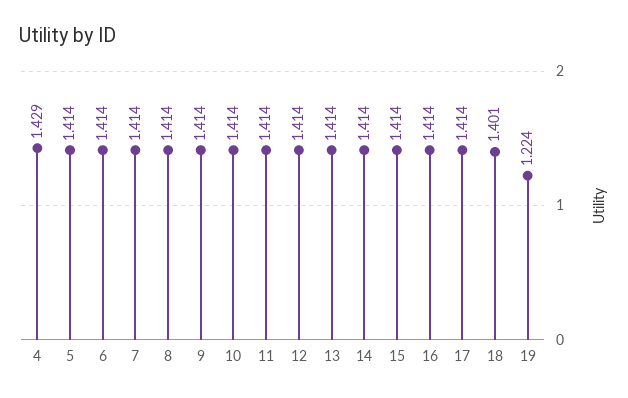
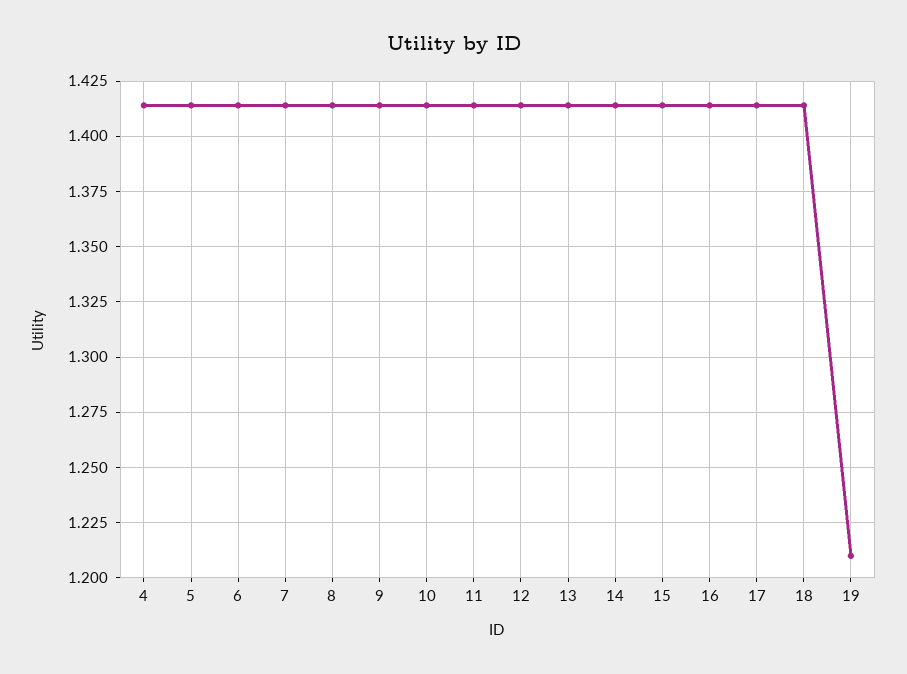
4: 1.429 -> 1.415
18: 1.401 -> 1.415
19: 1.224 -> 1.21

